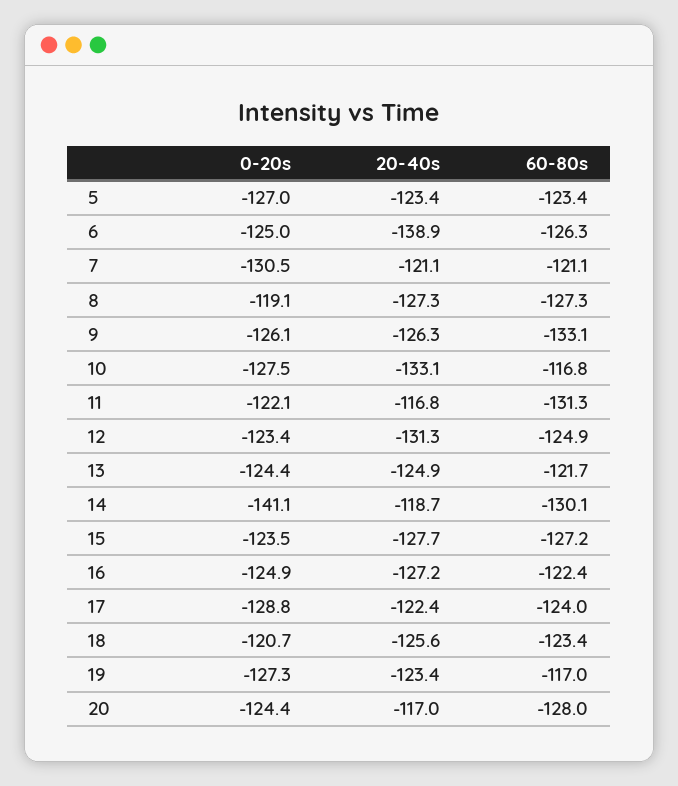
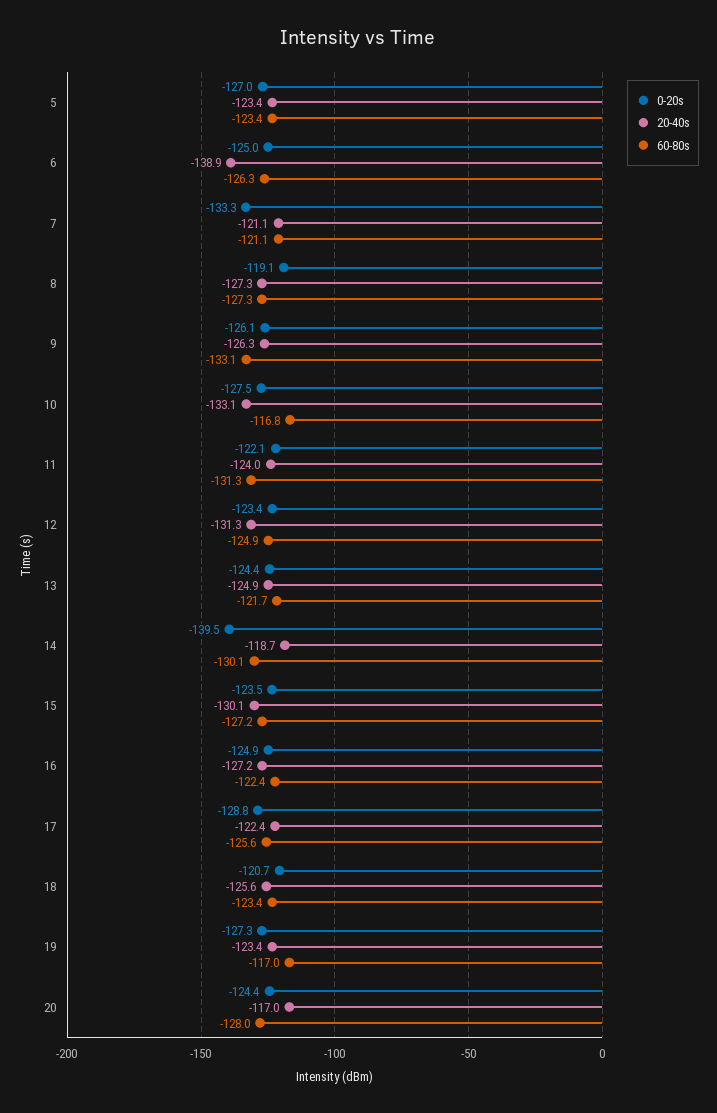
0-20s, 7: -130.5 -> -133.3
20-40s, 11: -116.8 -> -124
0-20s, 14: -141.1 -> -139.5
20-40s, 15: -127.7 -> -130.1
60-80s, 17: -124 -> -125.6

